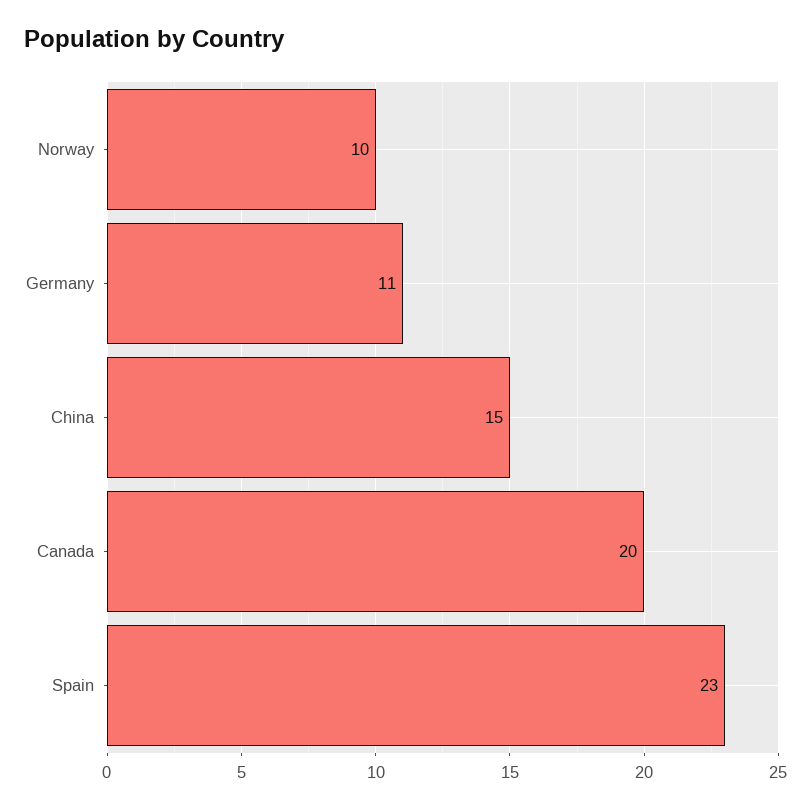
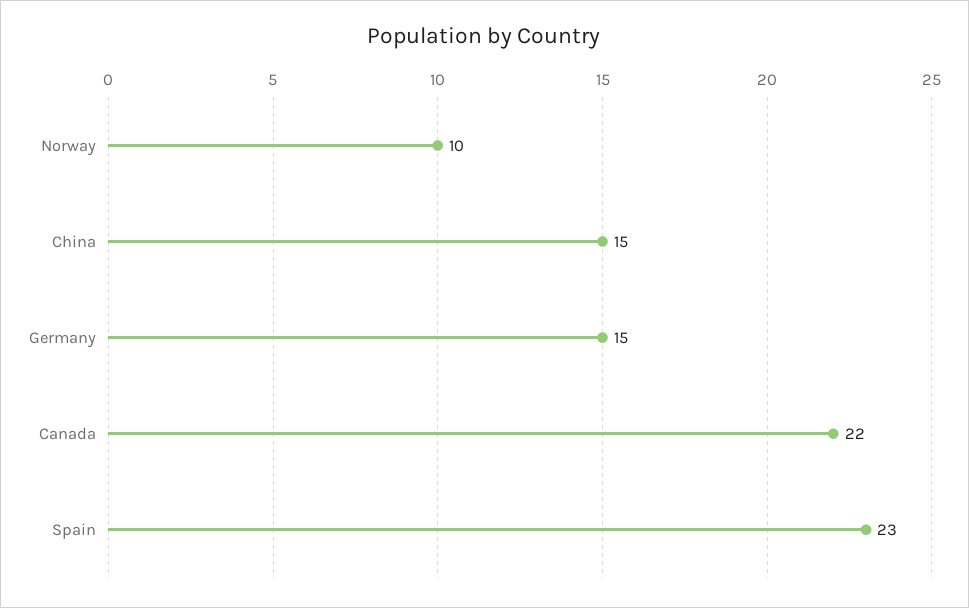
Germany: 11 -> 15
Canada: 20 -> 22

